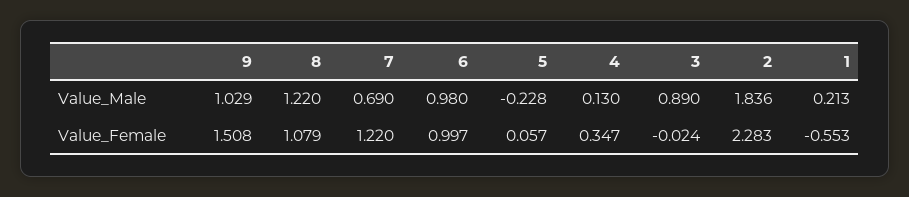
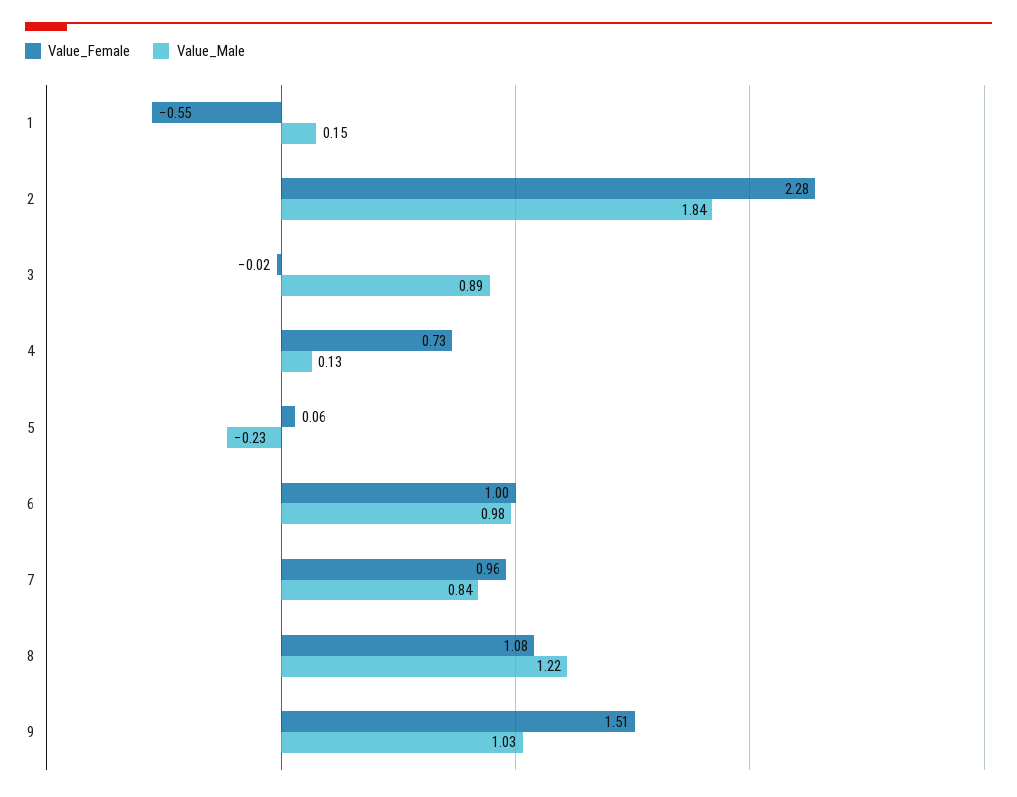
Value_Male, 7: 0.69 -> 0.84
Value_Male, 1: 0.213 -> 0.15
Value_Female, 7: 1.22 -> 0.96
Value_Female, 4: 0.347 -> 0.73

